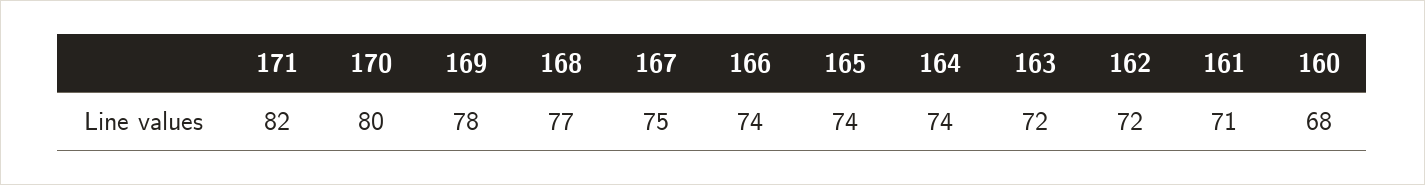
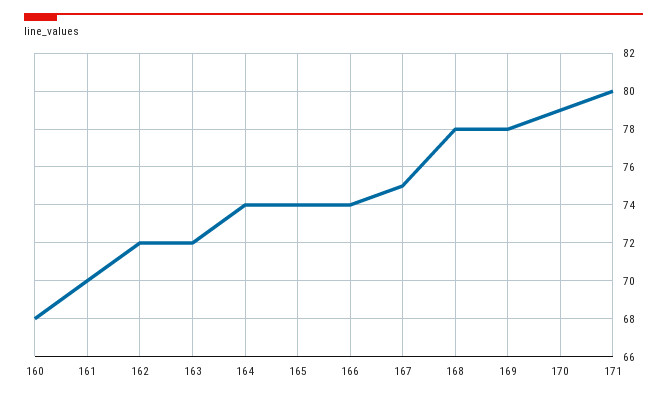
171: 82 -> 80
170: 80 -> 79
168: 77 -> 78
161: 71 -> 70

